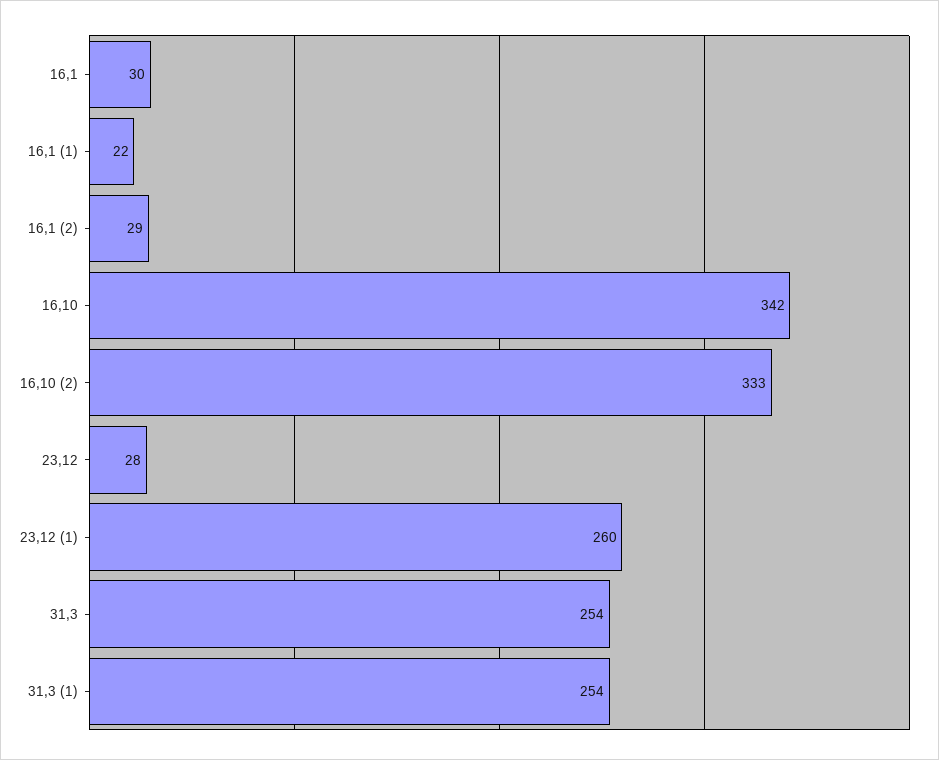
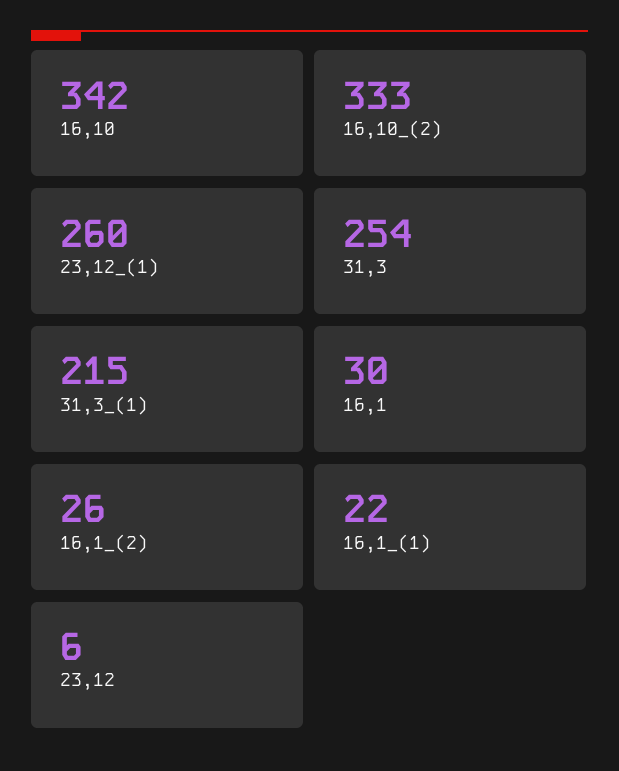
16,1 (2): 29 -> 26
23,12: 28 -> 6
31,3 (1): 254 -> 215

